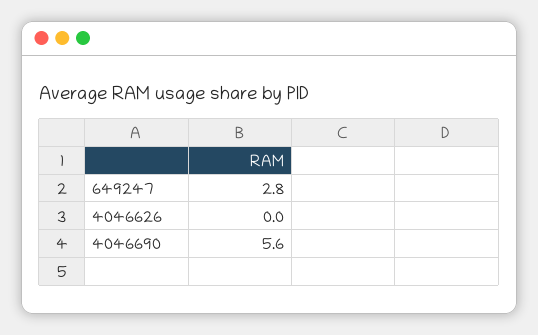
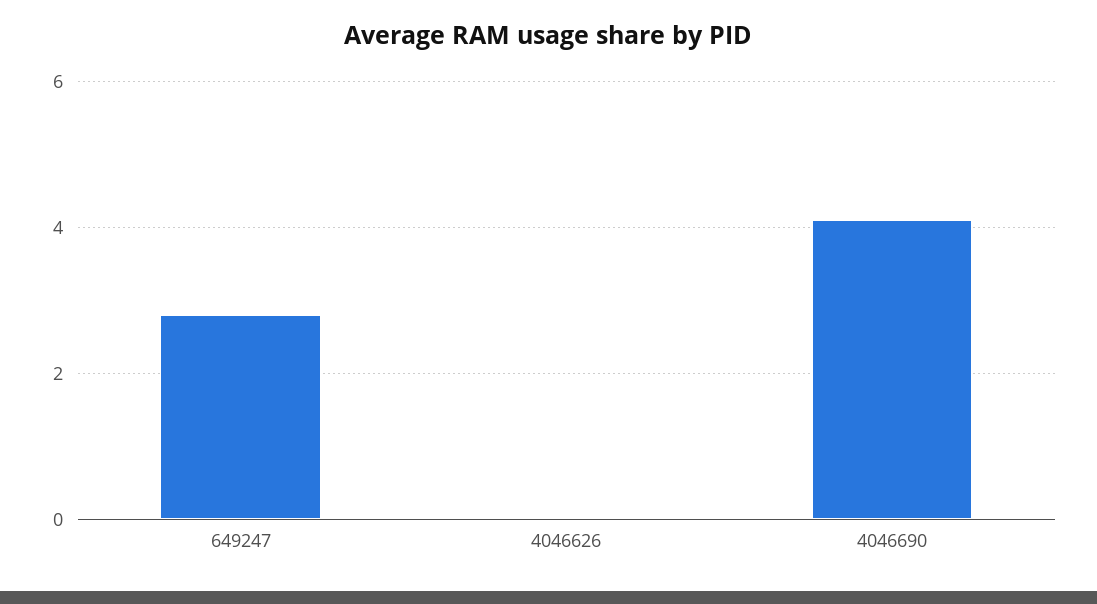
4046690: 5.6 -> 4

